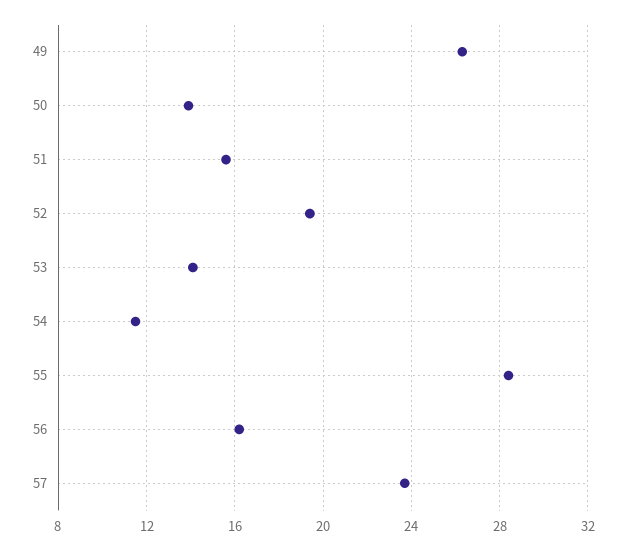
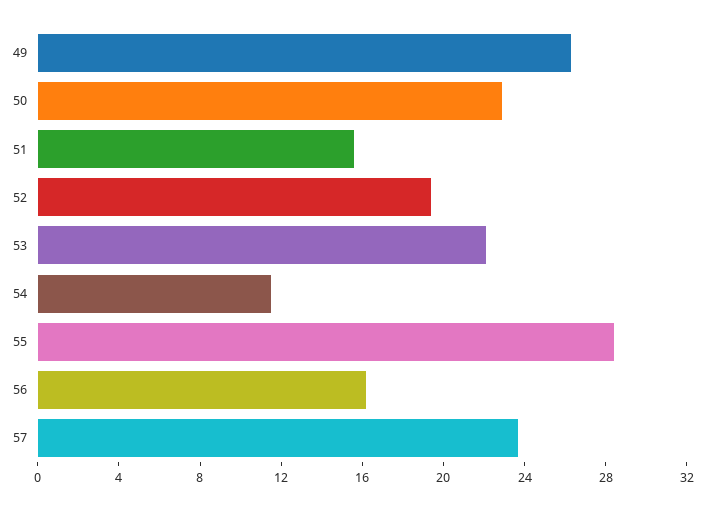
50: 14 -> 23
53: 14 -> 22

